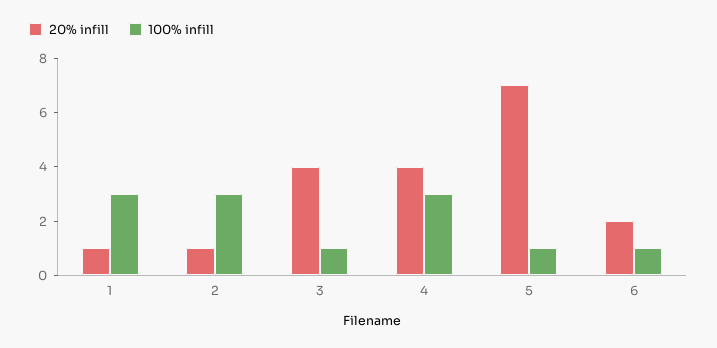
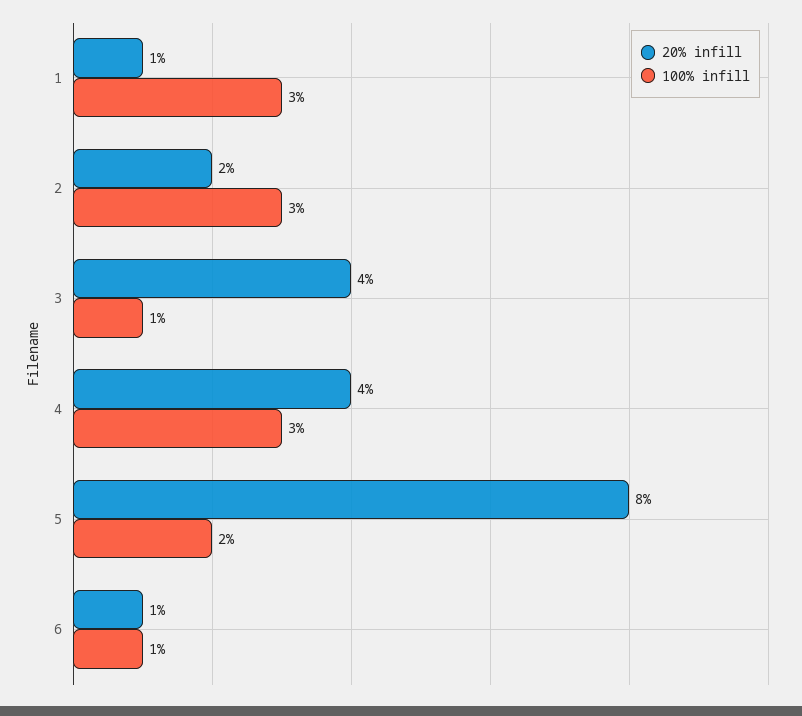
20% infill, 2: 1 -> 2
20% infill, 5: 7 -> 8
100% infill, 5: 1 -> 2
20% infill, 6: 2 -> 1

